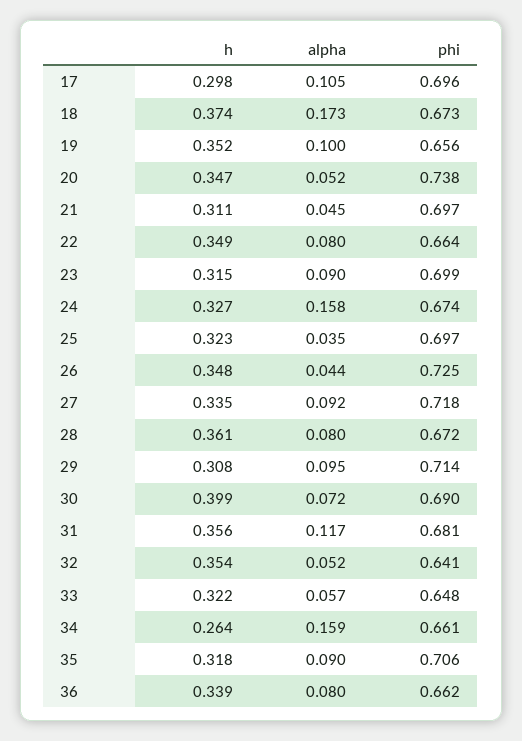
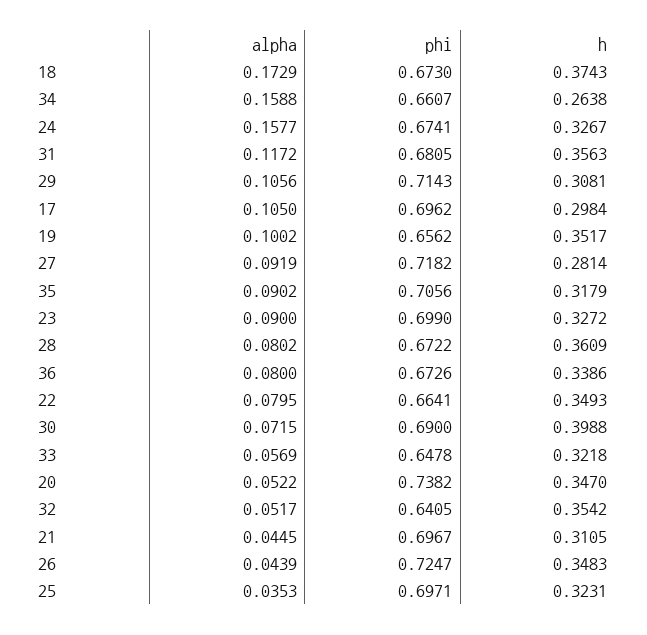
h, 23: 0.315 -> 0.3272
h, 27: 0.335 -> 0.2814
alpha, 29: 0.095 -> 0.1056
phi, 36: 0.662 -> 0.6726

